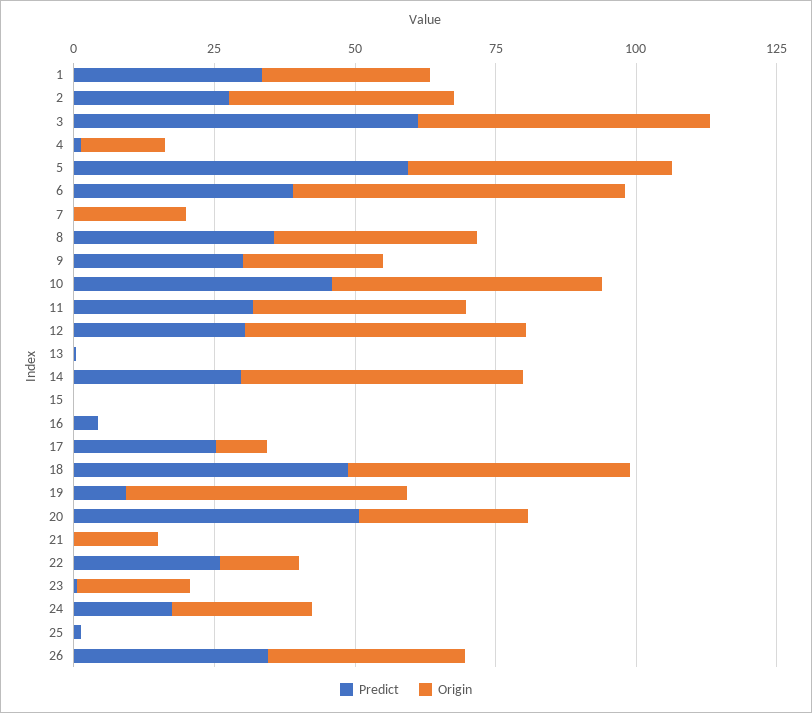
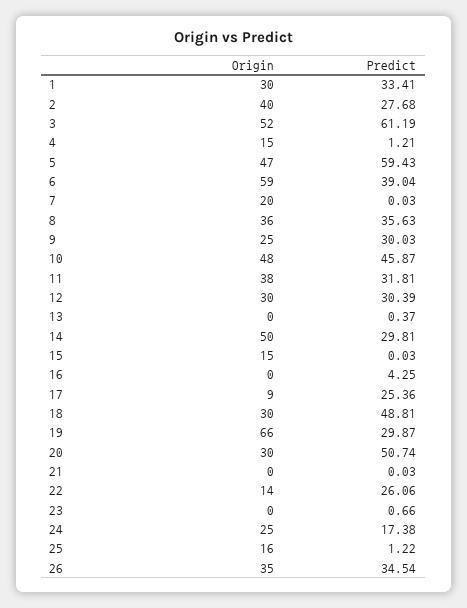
Origin, 12: 50 -> 30
Origin, 15: 0 -> 15
Origin, 18: 50 -> 30
Predict, 19: 10 -> 29.87
Origin, 19: 50 -> 66
Origin, 21: 15 -> 0
Origin, 23: 20 -> 0
Origin, 25: 0 -> 16

